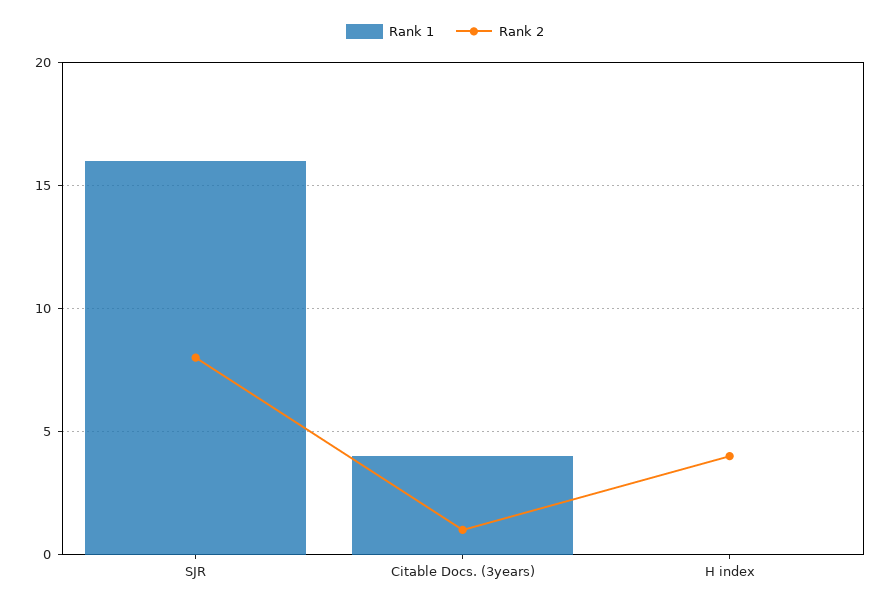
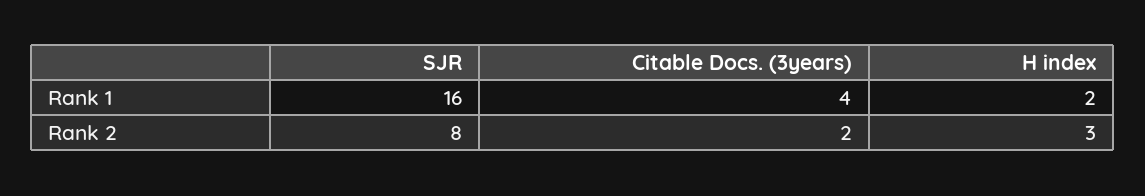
Rank 2, Citable Docs. (3years): 1 -> 2
Rank 1, H index: 0 -> 2
Rank 2, H index: 4 -> 3

